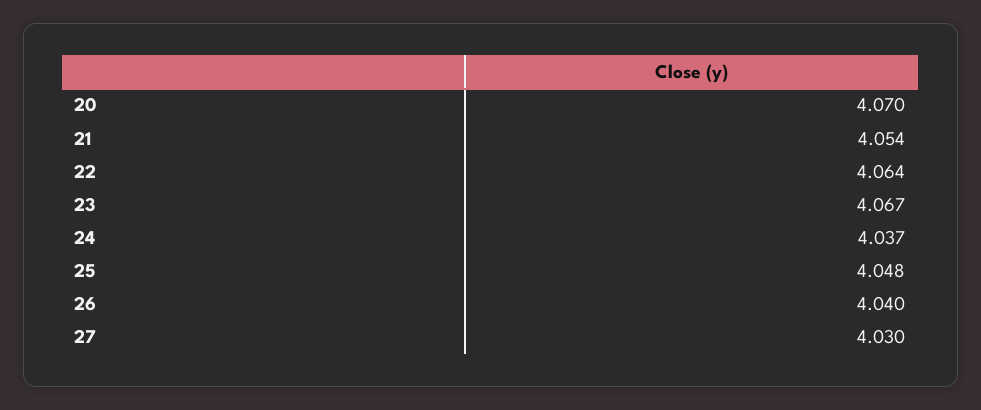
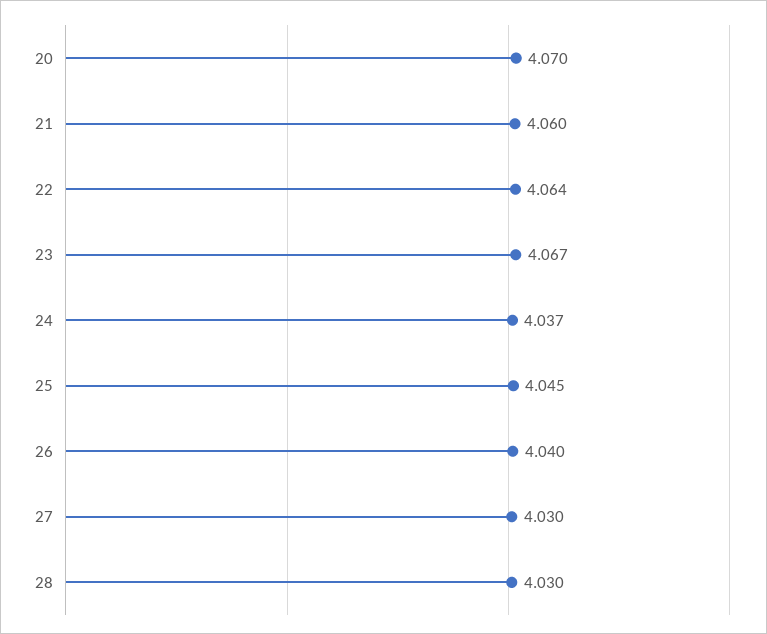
21: 4.054 -> 4.06
25: 4.048 -> 4.045
28: none -> 4.03

